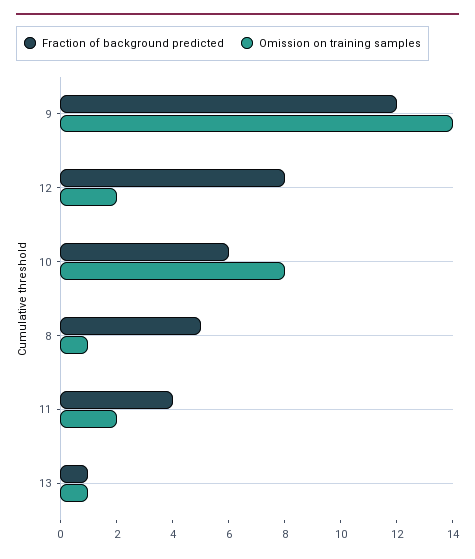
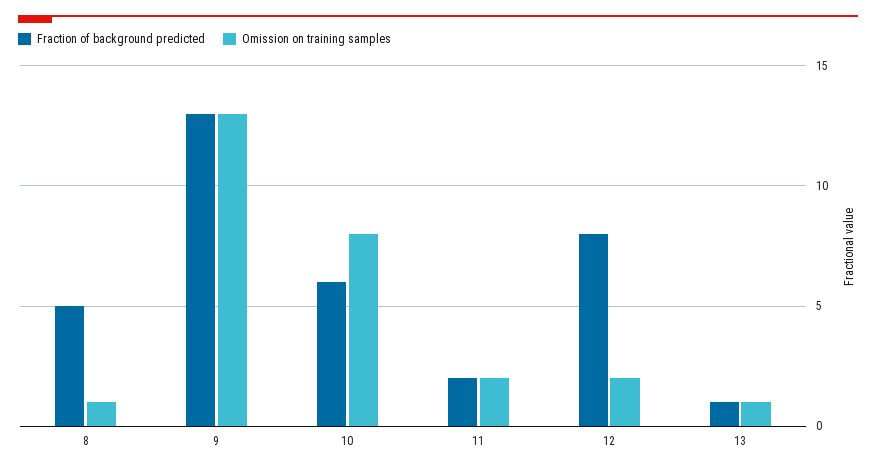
Fraction of background predicted, 9: 12 -> 13
Omission on training samples, 9: 14 -> 13
Fraction of background predicted, 11: 4 -> 2

